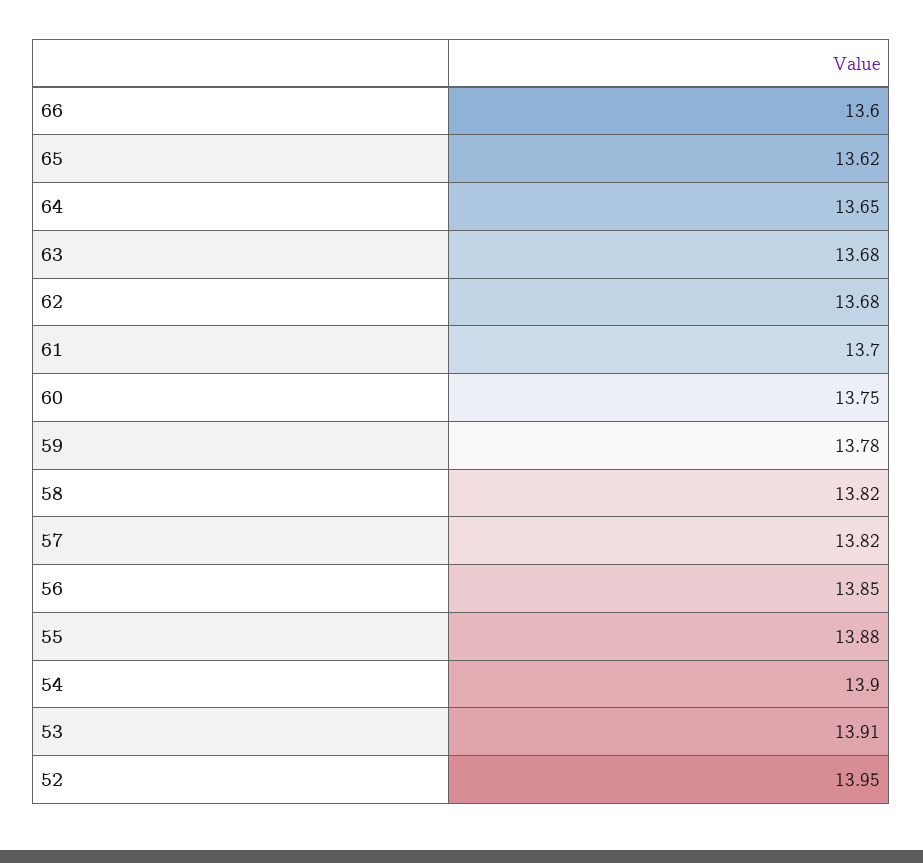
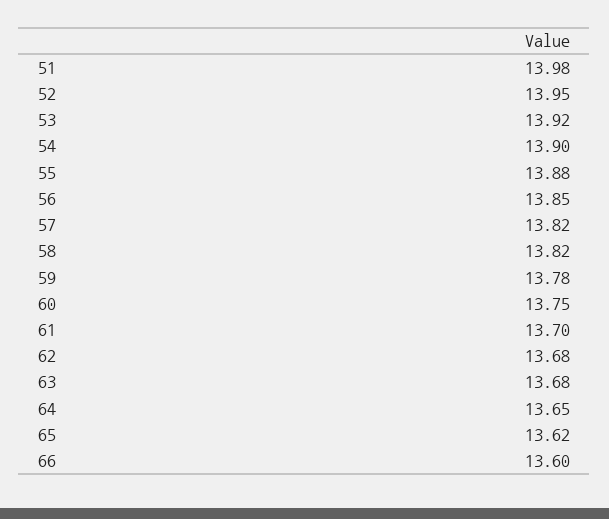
53: 13.91 -> 13.92
51: none -> 13.98

